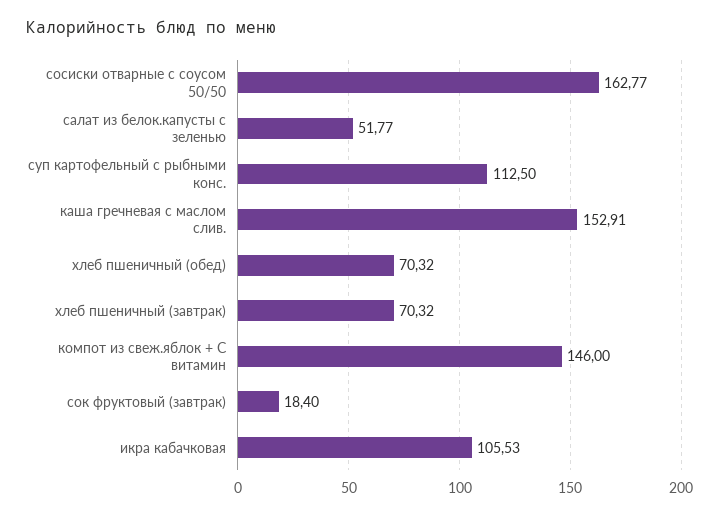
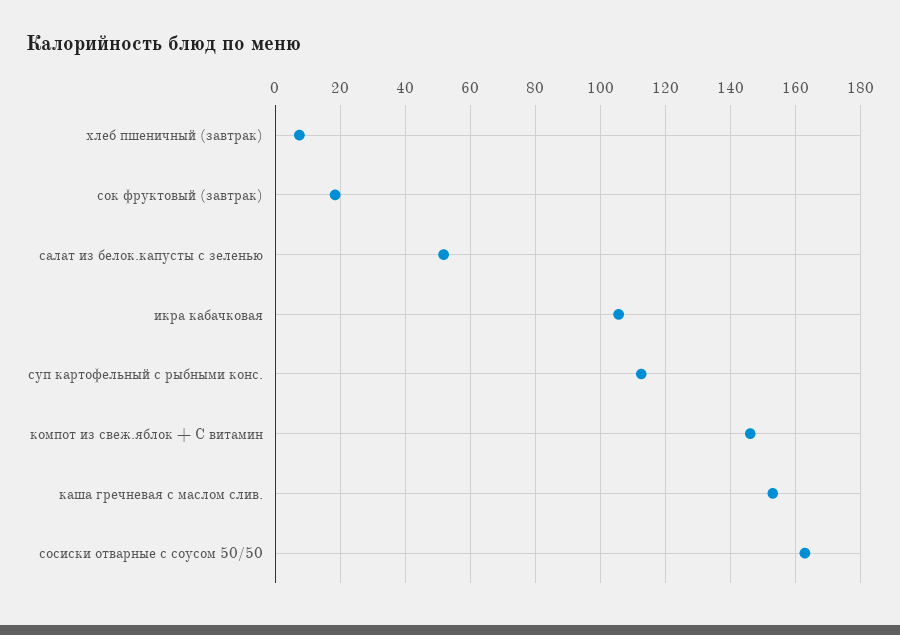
хлеб пшеничный (обед): 70.32 -> none
хлеб пшеничный (завтрак): 70.32 -> 8

